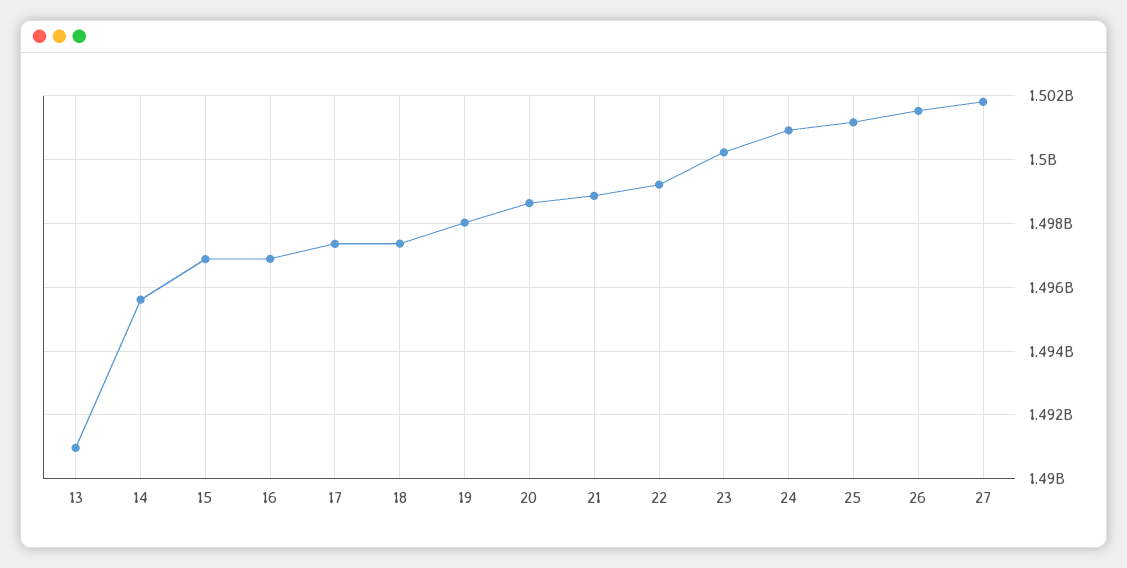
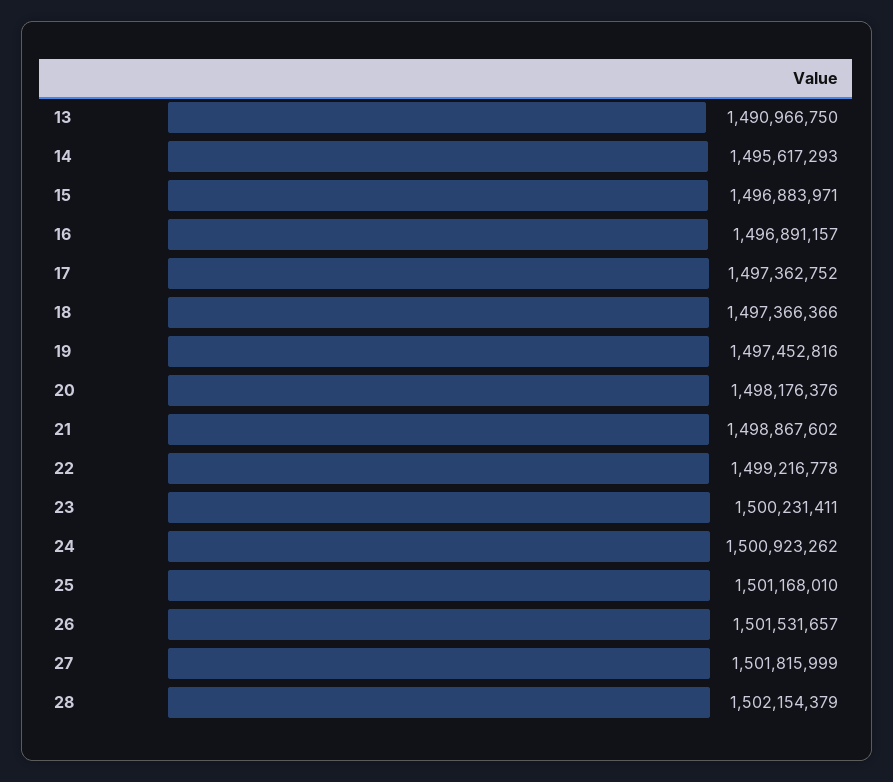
19: 1498000000 -> 1497452816
20: 1498600000 -> 1498176376
28: none -> 1502154379

